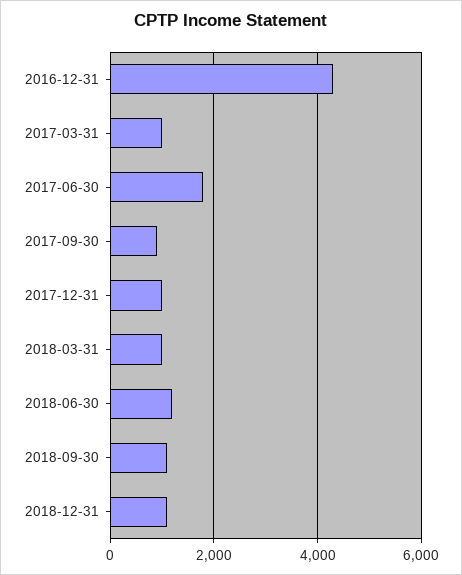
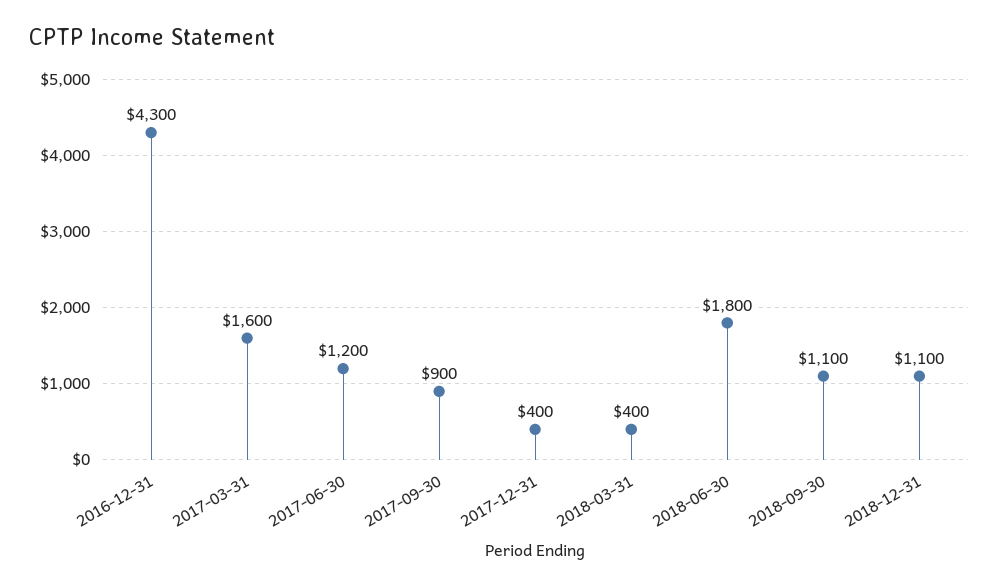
2017-03-31: 1000 -> 1600
2017-06-30: 1800 -> 1200
2017-12-31: 1000 -> 400
2018-03-31: 1000 -> 400
2018-06-30: 1200 -> 1800

